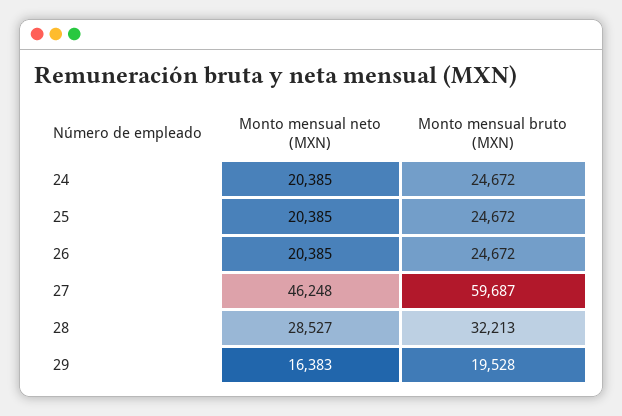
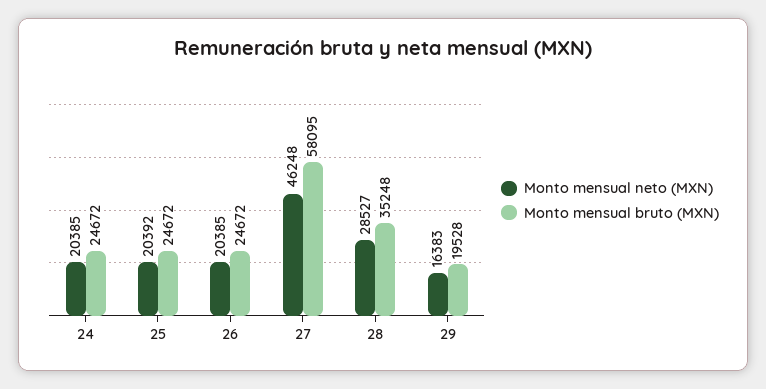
Monto mensual neto (MXN), 25: 20385 -> 20392
Monto mensual bruto (MXN), 27: 59687 -> 58095
Monto mensual bruto (MXN), 28: 32213 -> 35248

